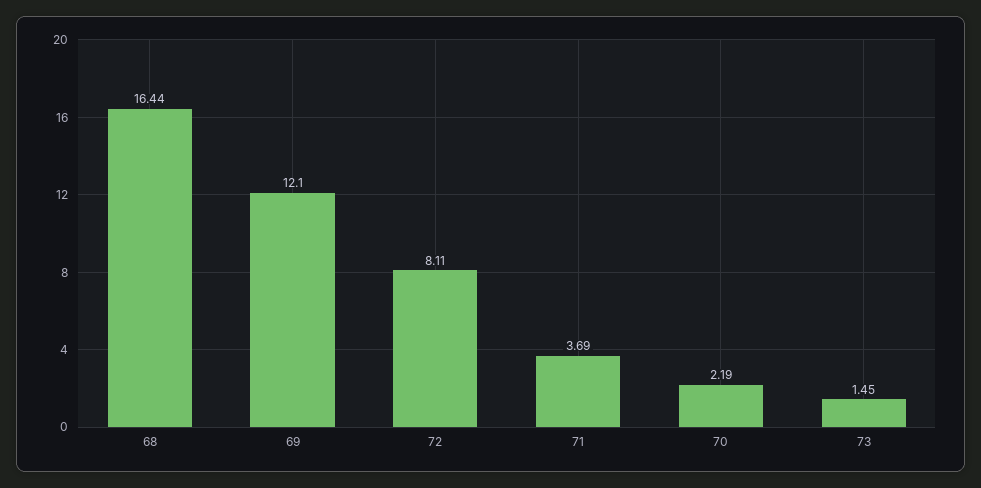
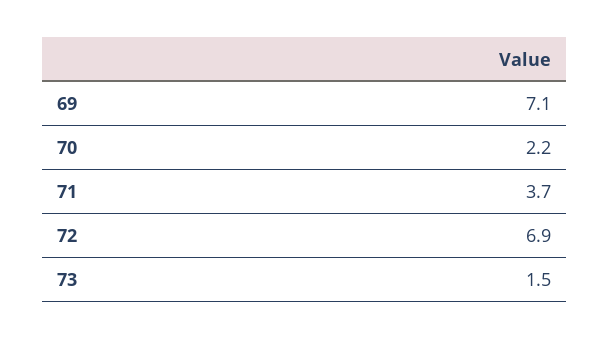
68: 16.44 -> none
69: 12.1 -> 7.1
72: 8.11 -> 6.9

